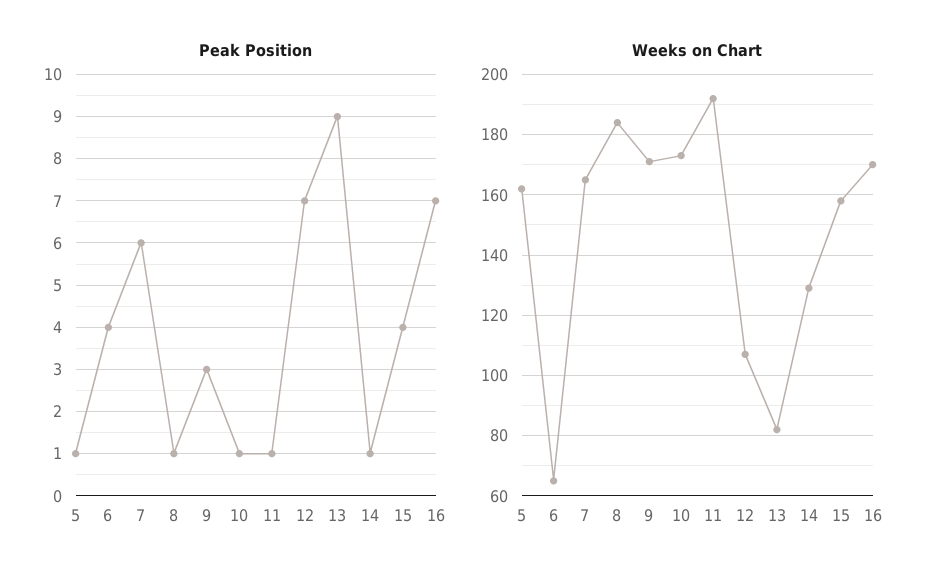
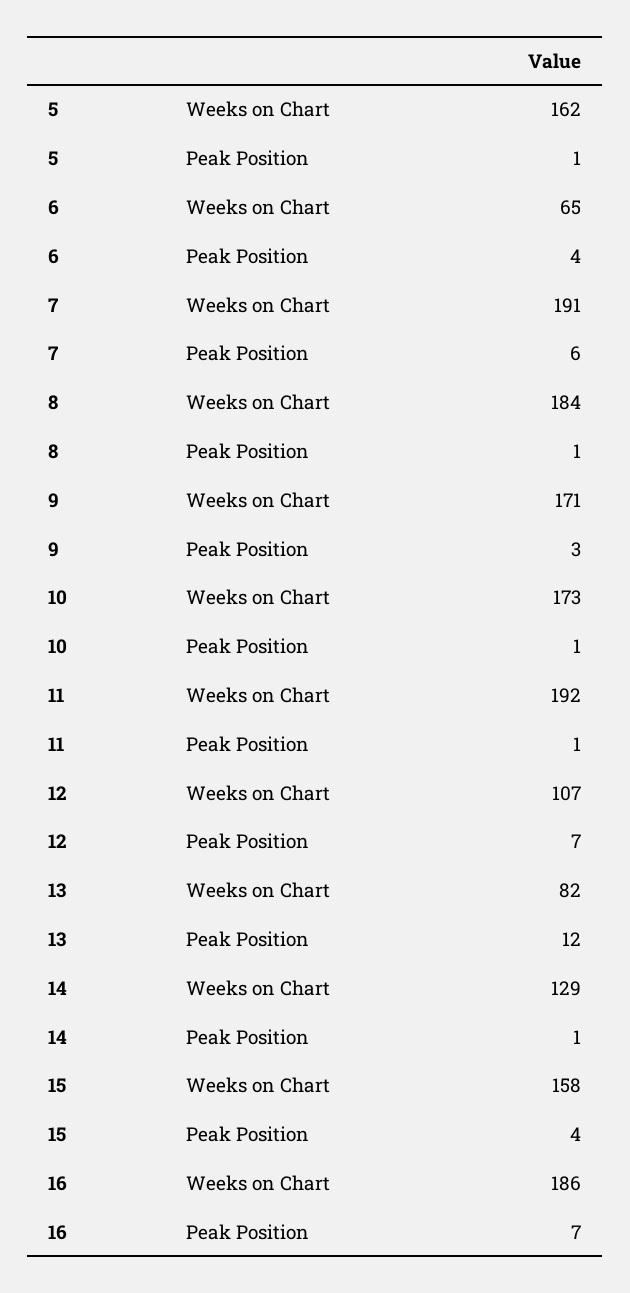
Peak Position, 13: 9 -> 12
Weeks on Chart, 7: 165 -> 191
Weeks on Chart, 16: 170 -> 186

